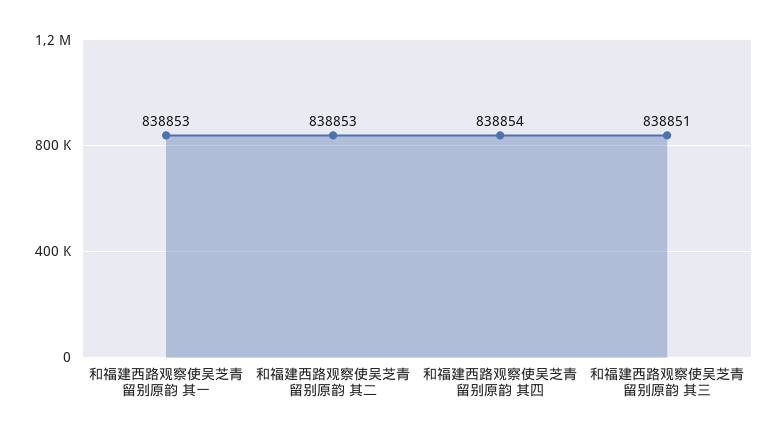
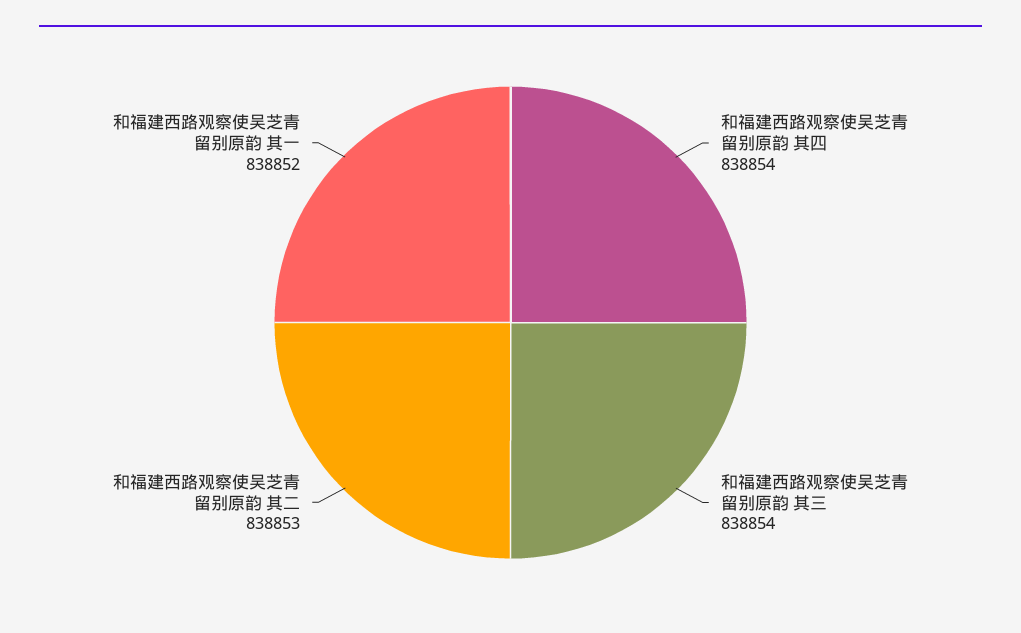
和福建西路观察使吴芝青留别原韵 其一: 838853 -> 838852
和福建西路观察使吴芝青留别原韵 其三: 838851 -> 838854

